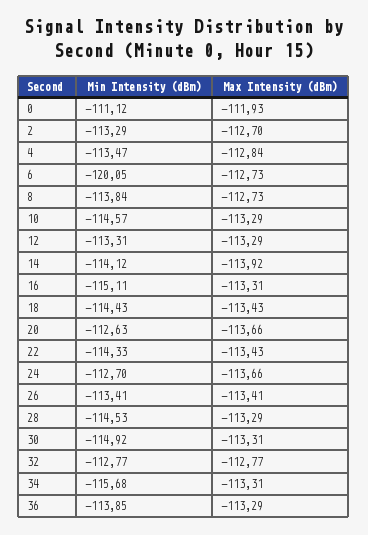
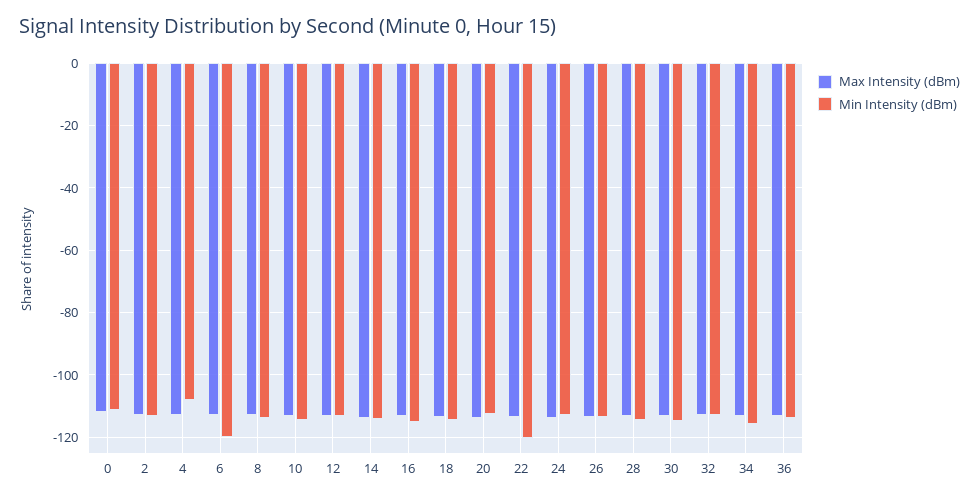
Min Intensity (dBm), 4: -113.47 -> -108
Min Intensity (dBm), 22: -114.33 -> -120

